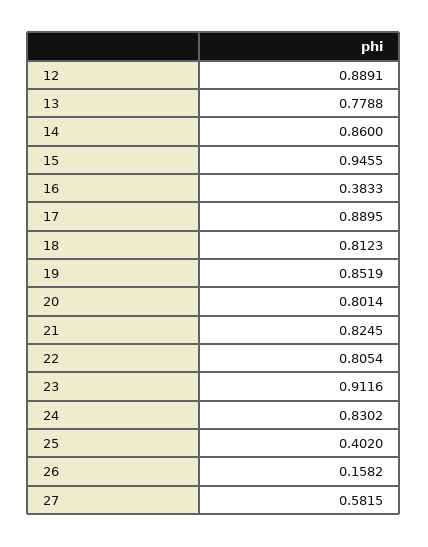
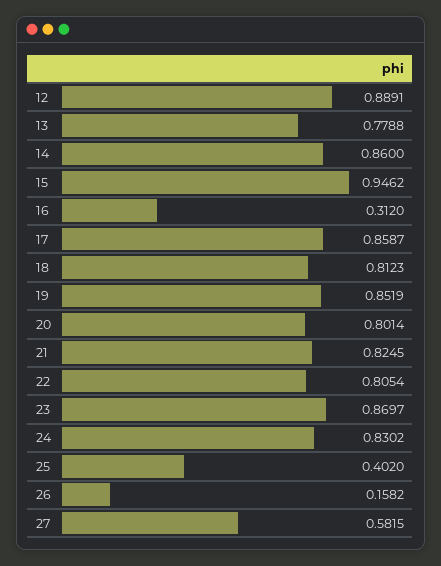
15: 0.9455 -> 0.9462
16: 0.3833 -> 0.312
17: 0.8895 -> 0.8587
23: 0.9116 -> 0.8697

